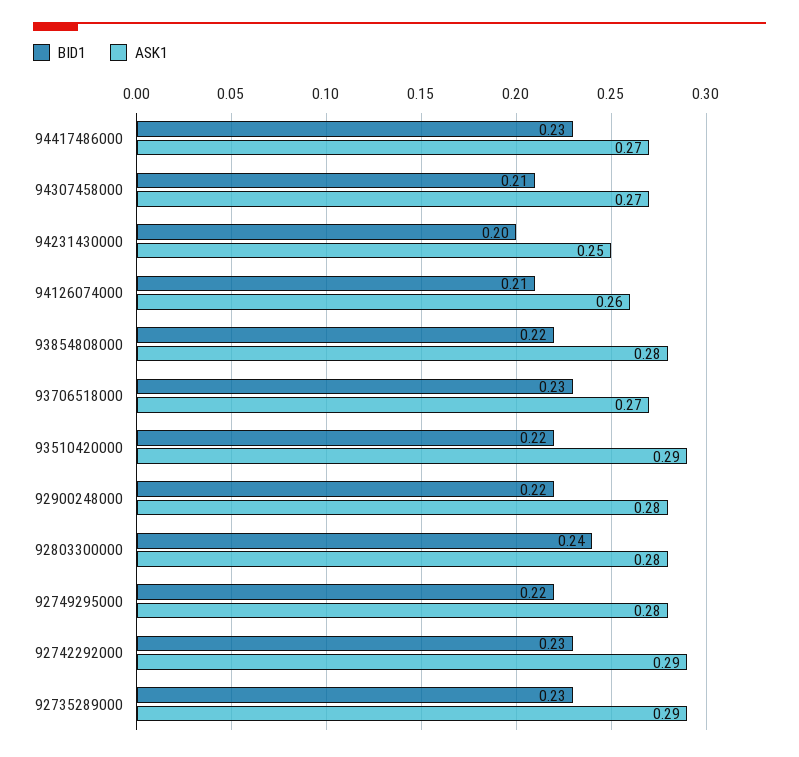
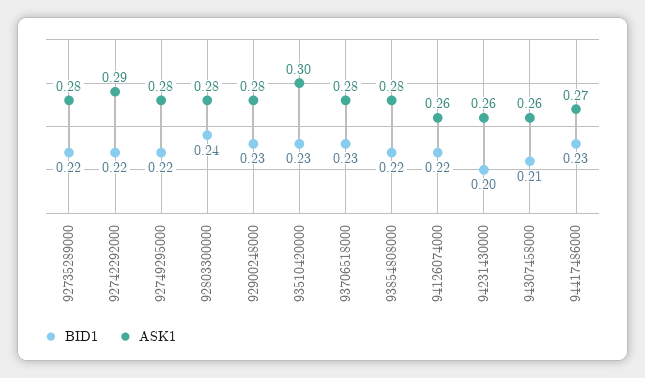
ASK1, 94307458000: 0.27 -> 0.26
ASK1, 94231430000: 0.25 -> 0.26
BID1, 94126074000: 0.21 -> 0.22
ASK1, 93706518000: 0.27 -> 0.28
BID1, 93510420000: 0.22 -> 0.23
ASK1, 93510420000: 0.29 -> 0.3
BID1, 92900248000: 0.22 -> 0.23
BID1, 92742292000: 0.23 -> 0.22
BID1, 92735289000: 0.23 -> 0.22
ASK1, 92735289000: 0.29 -> 0.28

